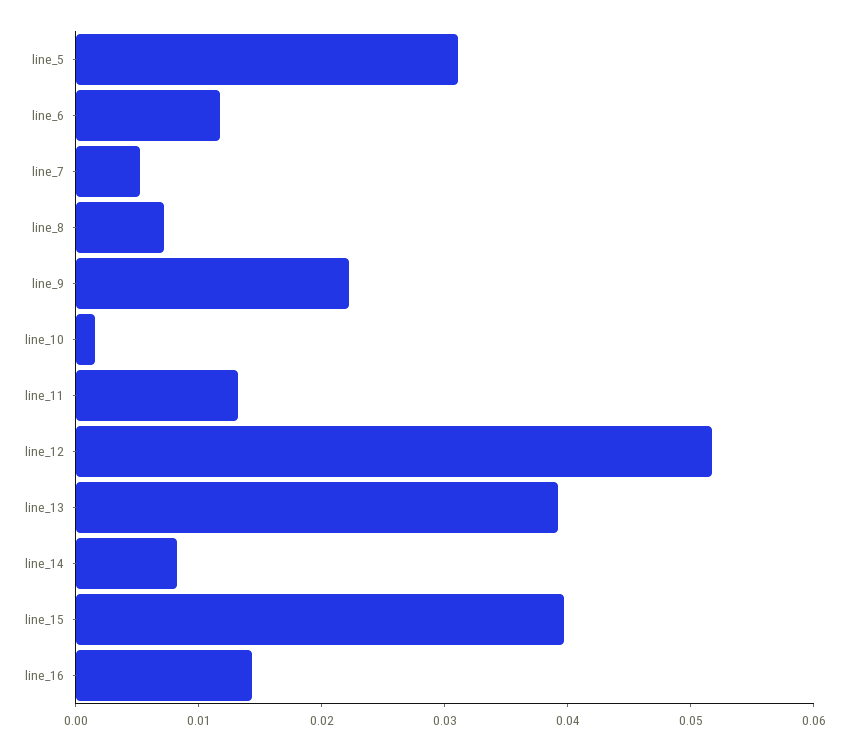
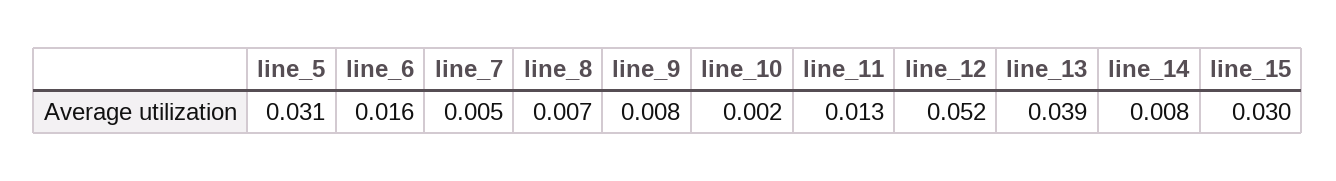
line_6: 0.012 -> 0.016
line_9: 0.022 -> 0.008
line_15: 0.04 -> 0.03
line_16: 0.014 -> none

